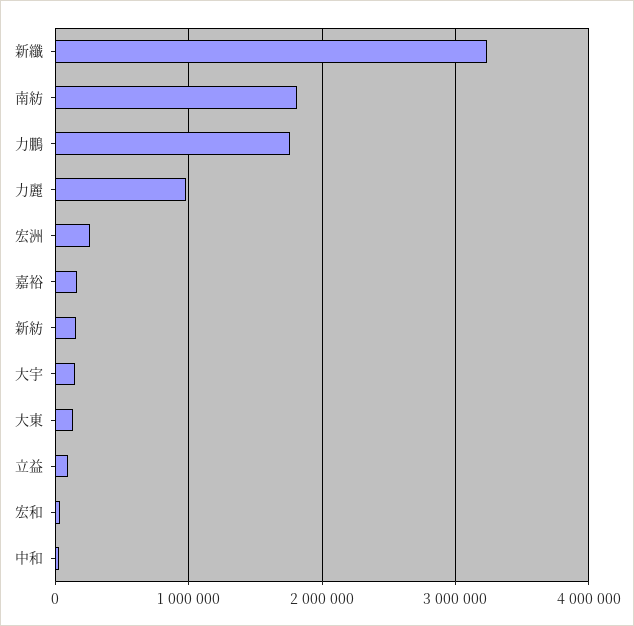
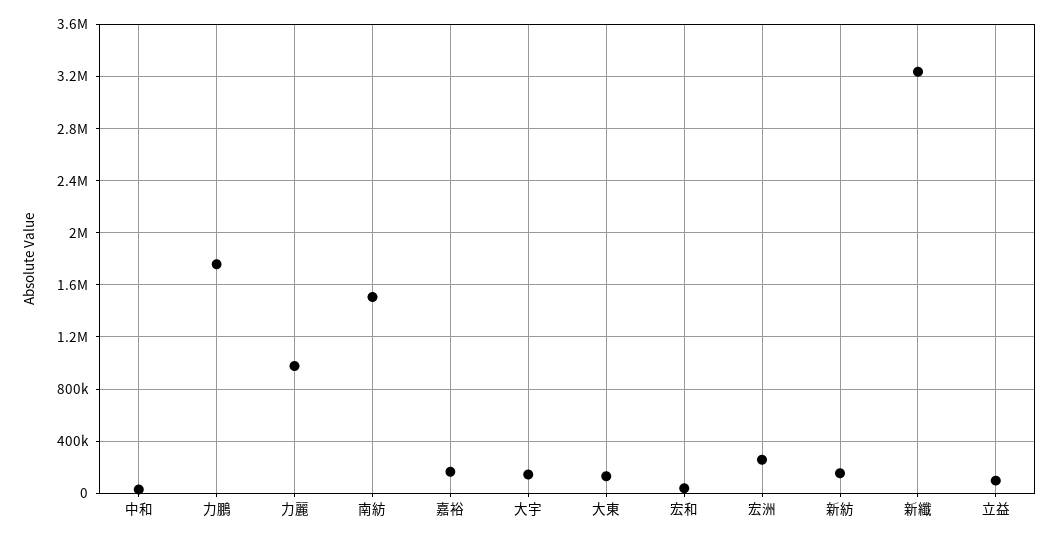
南紡: 1800000 -> 1500000

